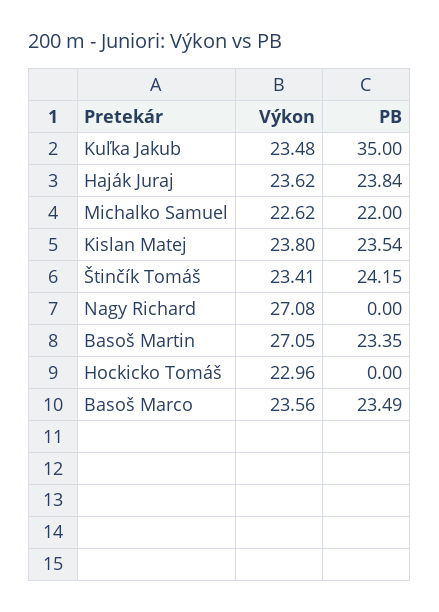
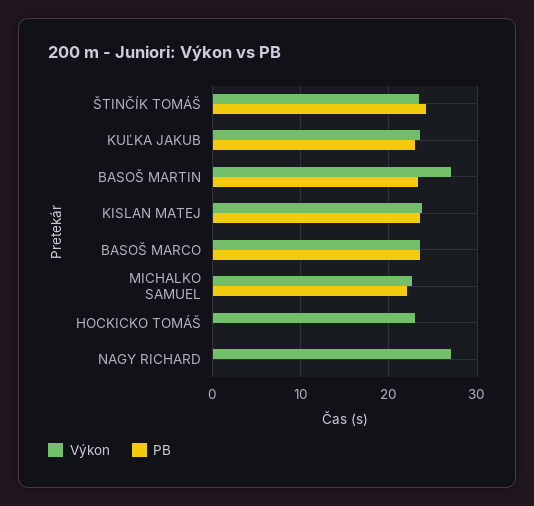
PB, Kuľka Jakub: 35 -> 23
Výkon, Haják Juraj: 23.62 -> none
PB, Haják Juraj: 23.84 -> none

